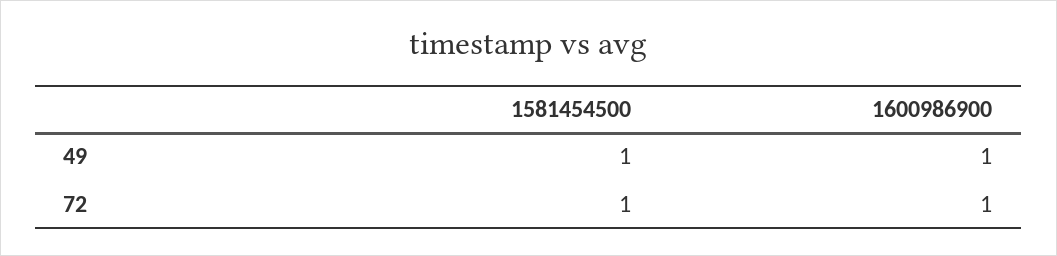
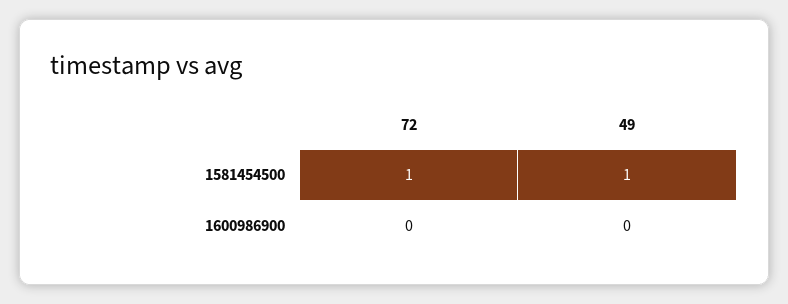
1600986900, 49: 1 -> 0
1600986900, 72: 1 -> 0

